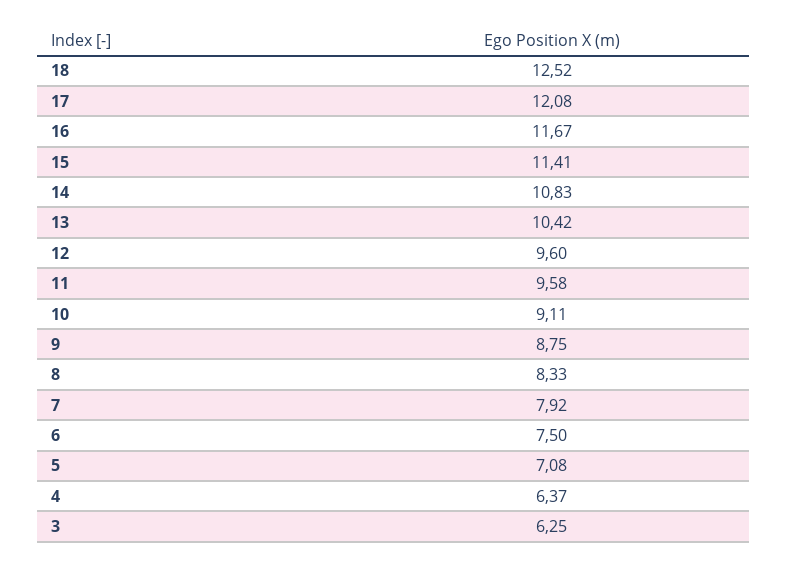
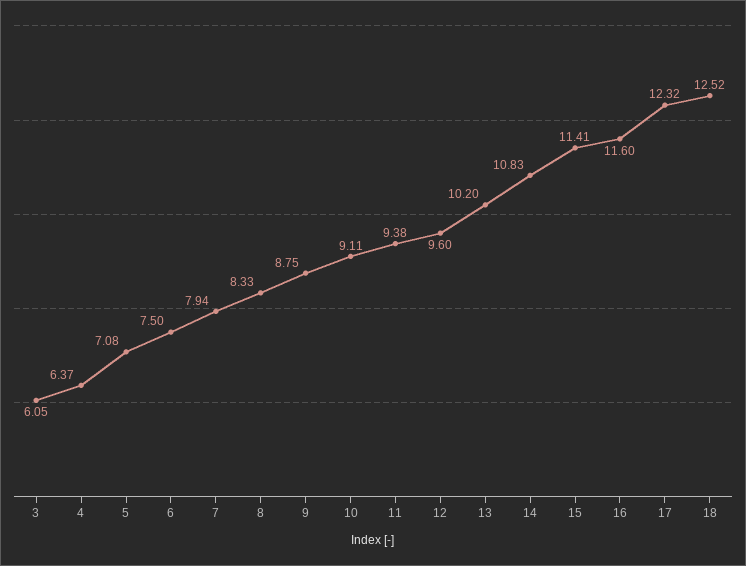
17: 12.08 -> 12.32
16: 11.67 -> 11.6
13: 10.42 -> 10.2
11: 9.58 -> 9.38
7: 7.92 -> 7.94
3: 6.25 -> 6.05

